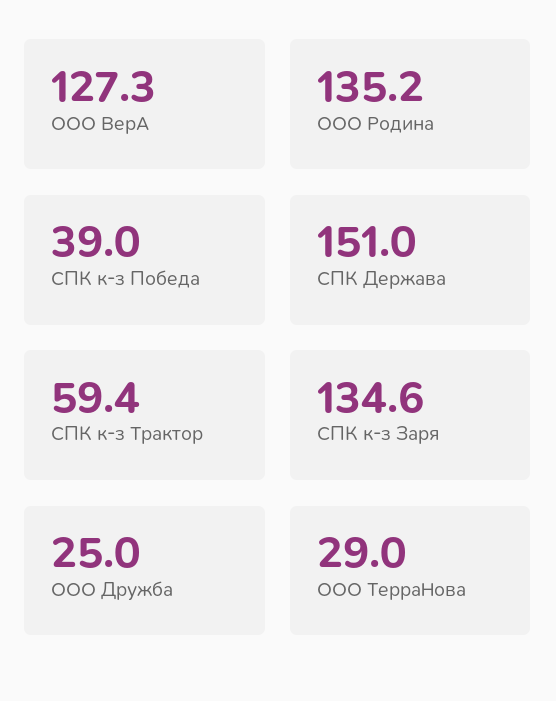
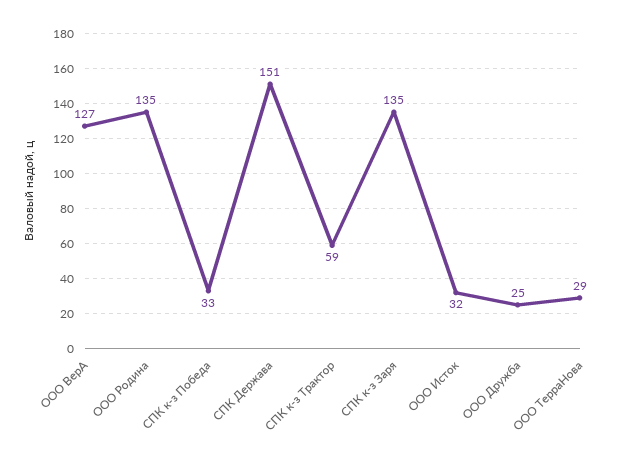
СПК к-з Победа: 39 -> 33
ООО Исток: none -> 32

